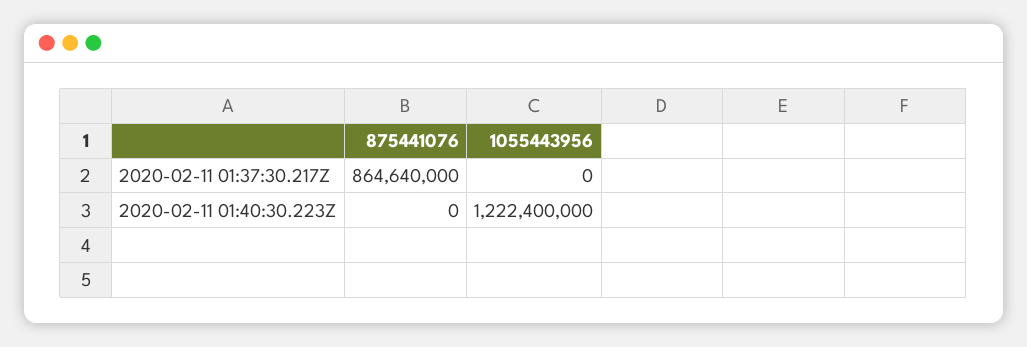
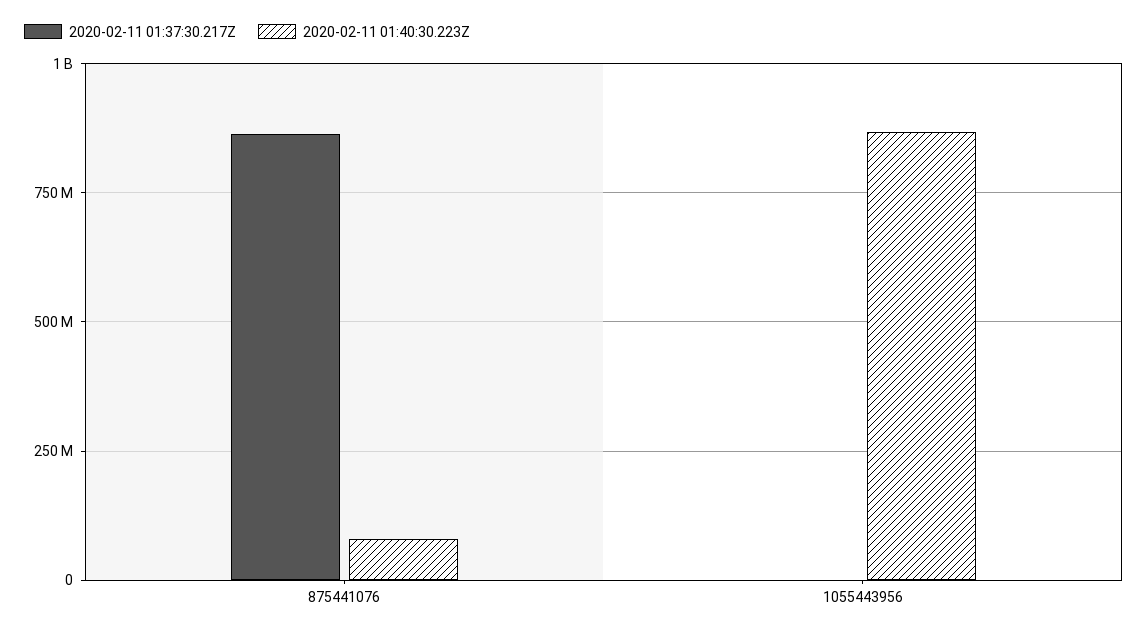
2020-02-11 01:40:30.223Z, 875441076: 0 -> 75000000
2020-02-11 01:40:30.223Z, 1055443956: 1222400000 -> 875000000

